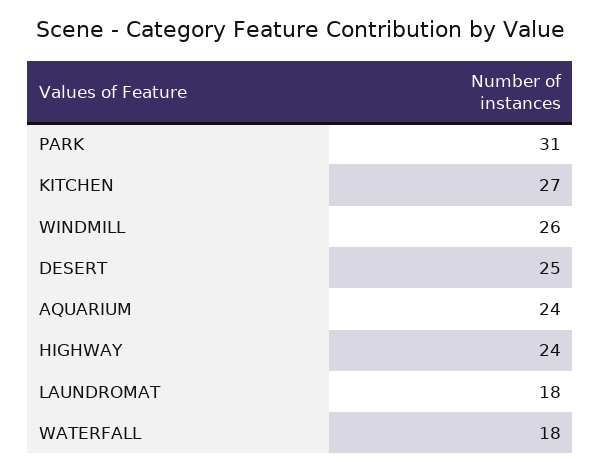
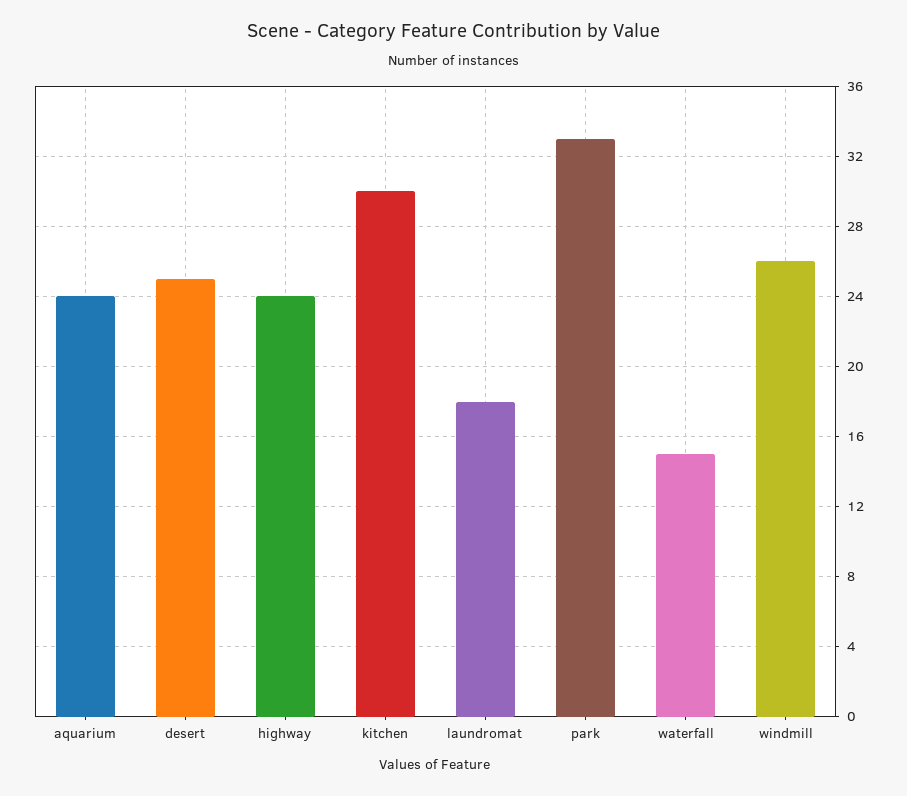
PARK: 31 -> 33
KITCHEN: 27 -> 30
WATERFALL: 18 -> 15

